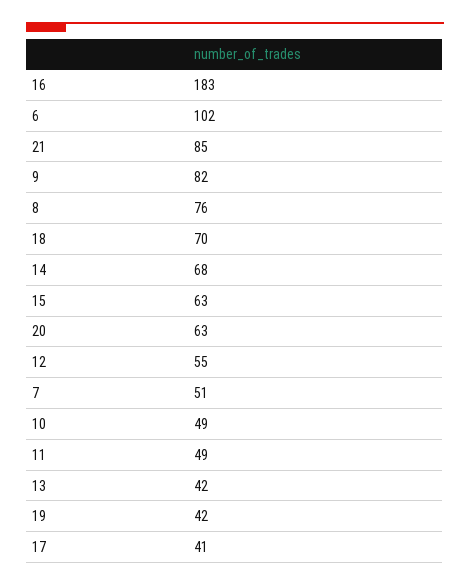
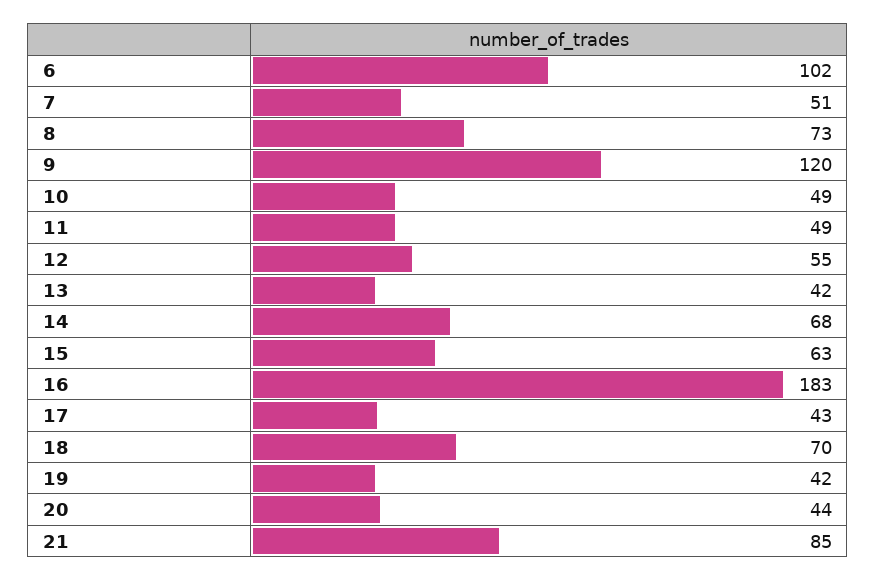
9: 82 -> 120
8: 76 -> 73
20: 63 -> 44
17: 41 -> 43

